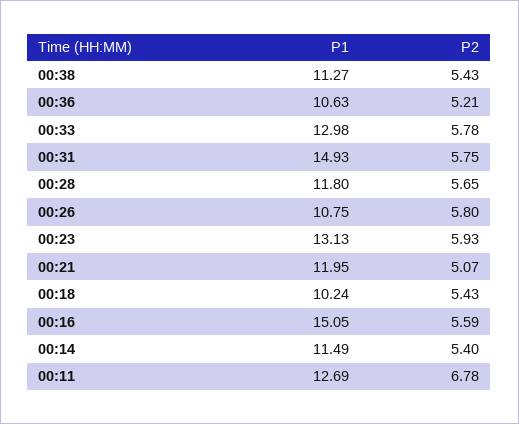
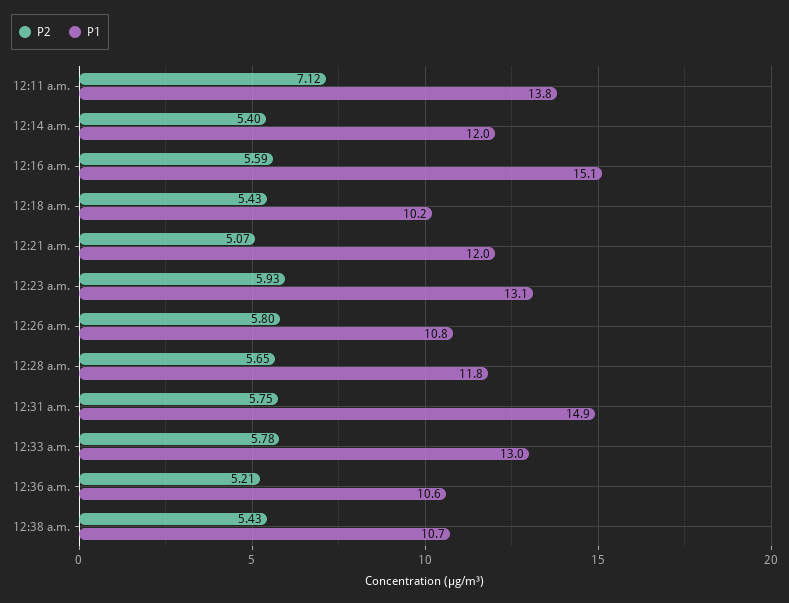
P1, 00:38: 11.27 -> 10.7
P1, 00:14: 11.49 -> 12
P1, 00:11: 12.69 -> 13.8
P2, 00:11: 6.78 -> 7.12

